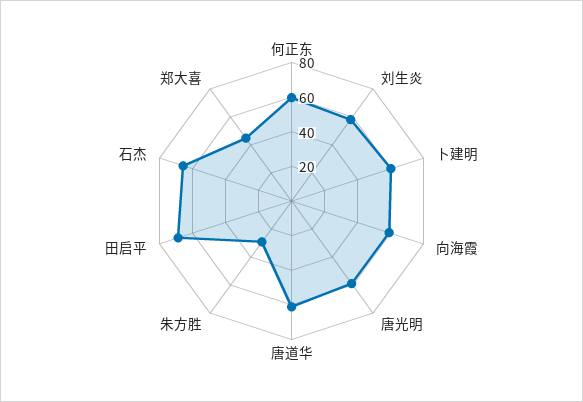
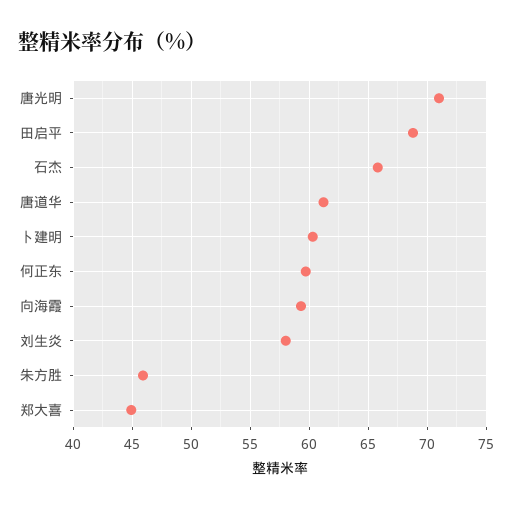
唐光明: 60 -> 71
朱方胜: 30 -> 46

